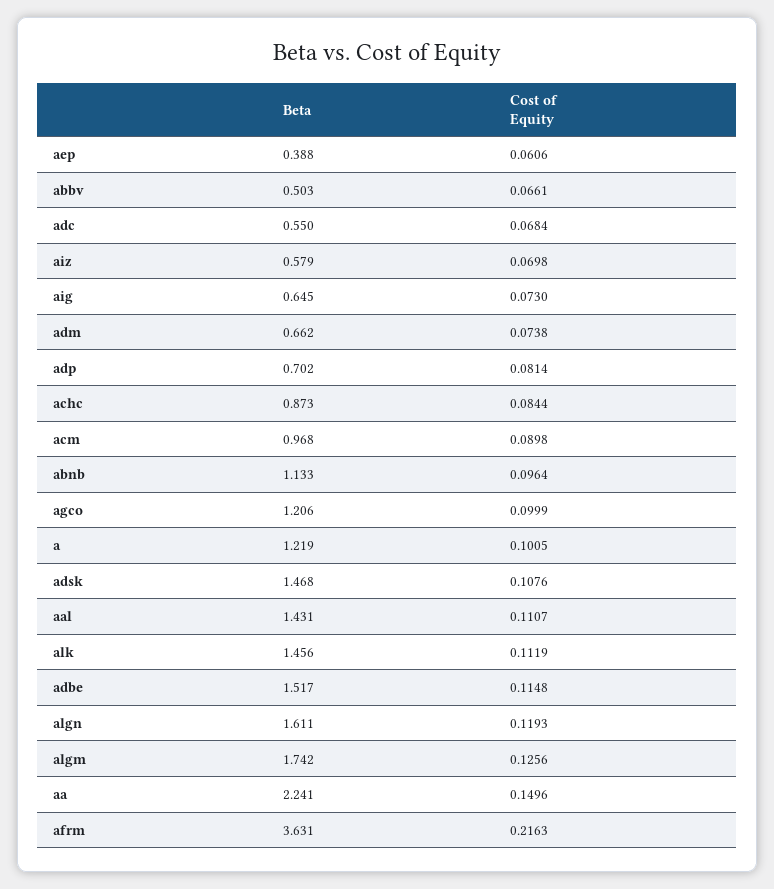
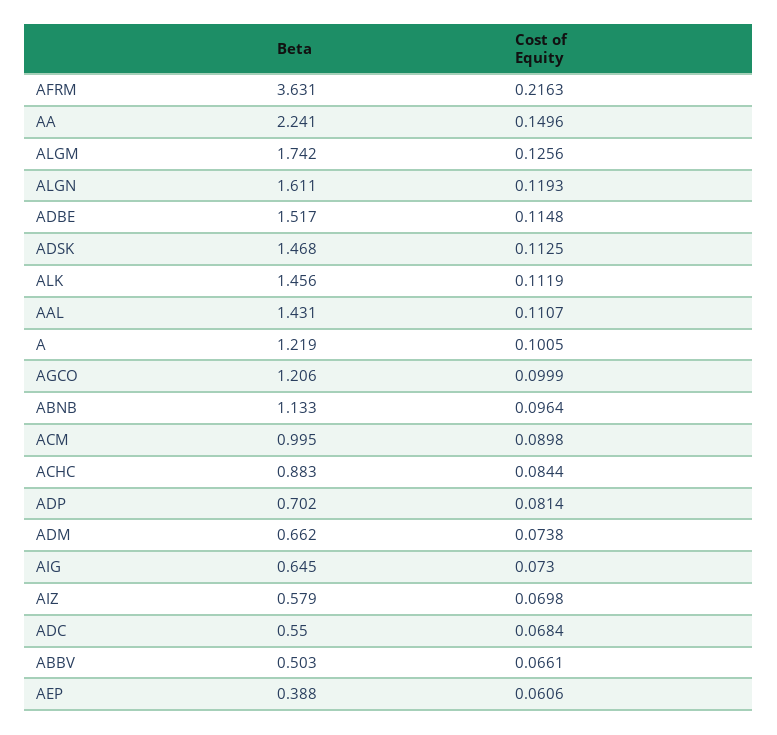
Beta, achc: 0.873 -> 0.883
Beta, acm: 0.968 -> 0.995
Cost of Equity, adsk: 0.1076 -> 0.1125

